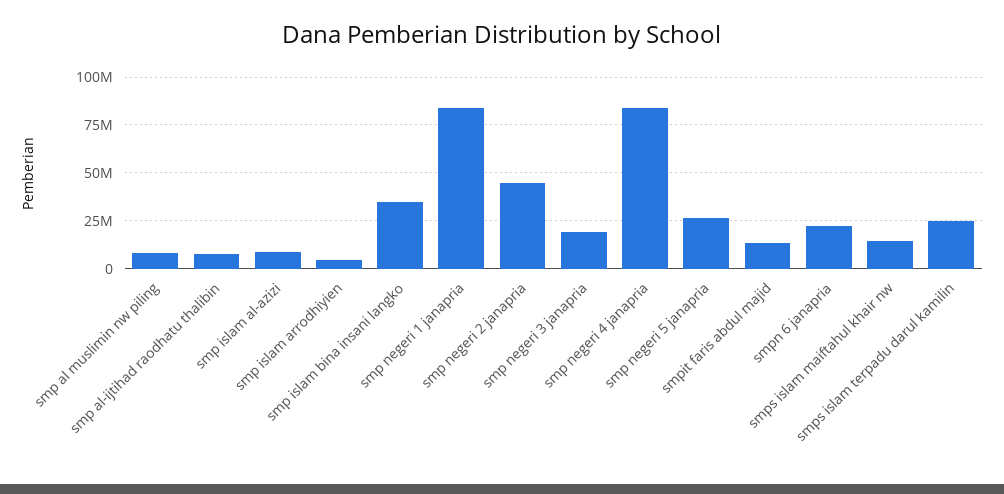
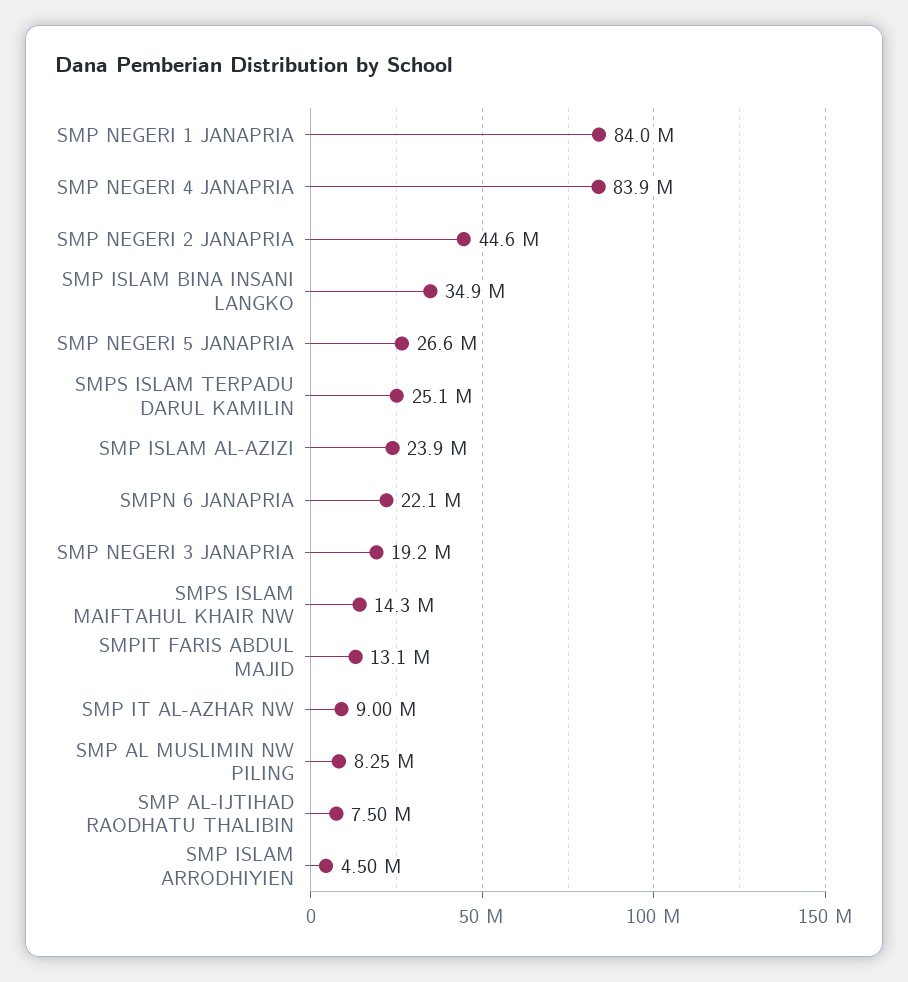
smp islam al-azizi: 10000000 -> 23900000
SMP IT AL-AZHAR NW: none -> 9000000

